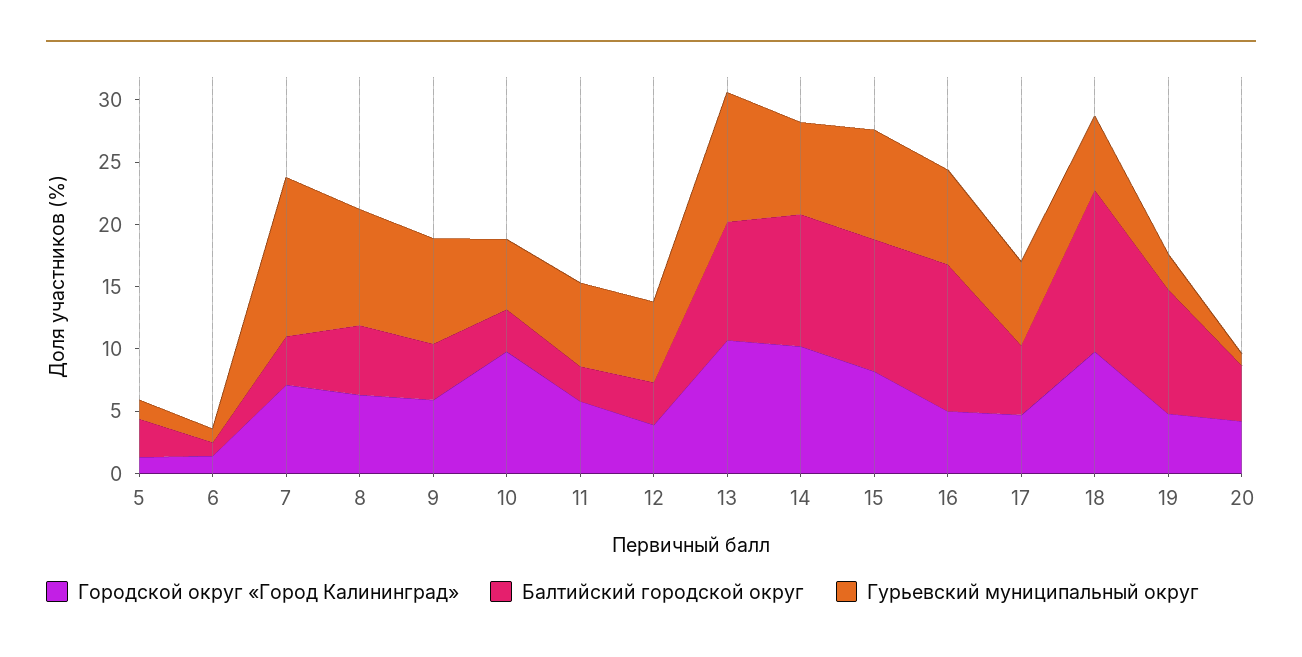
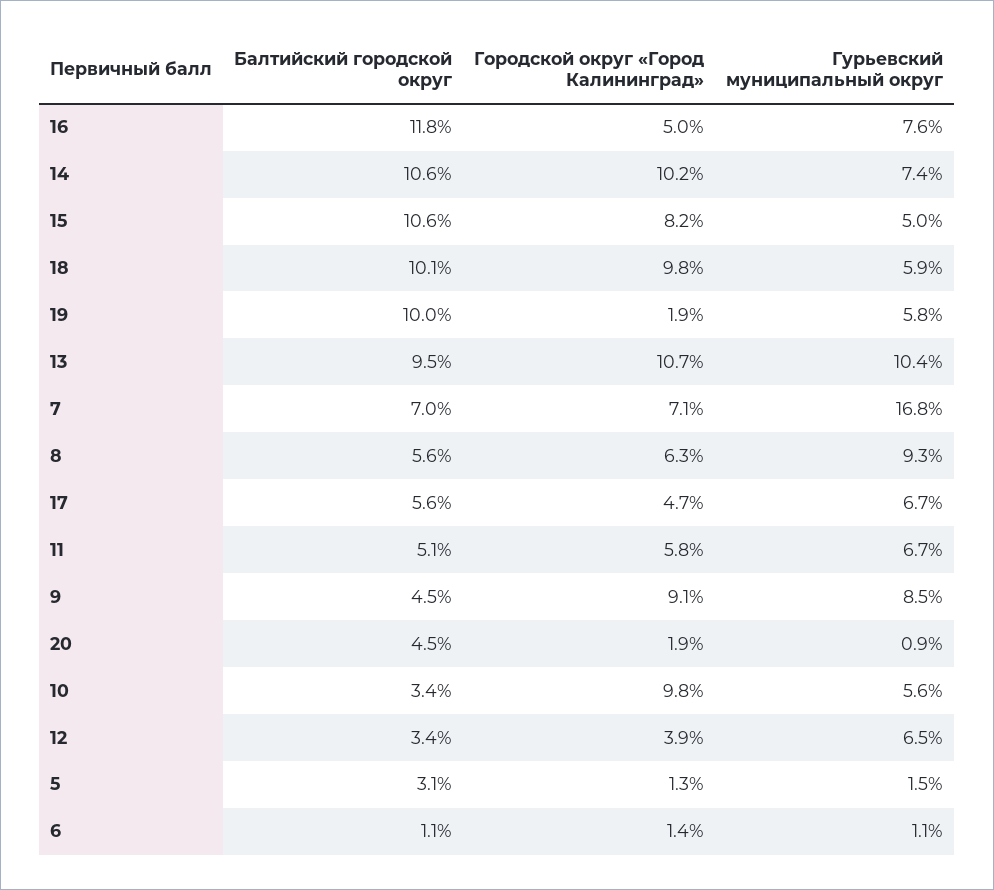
Балтийский городской округ, 7: 4 -> 7
Гурьевский муниципальный округ, 7: 13 -> 16.8
Городской округ «Город Калининград», 9: 6 -> 9.1
Балтийский городской округ, 11: 3 -> 5.1
Гурьевский муниципальный округ, 15: 9 -> 5
Балтийский городской округ, 18: 13 -> 10.1
Городской округ «Город Калининград», 19: 5 -> 1.9
Гурьевский муниципальный округ, 19: 3 -> 5.8
Городской округ «Город Калининград», 20: 4 -> 1.9

